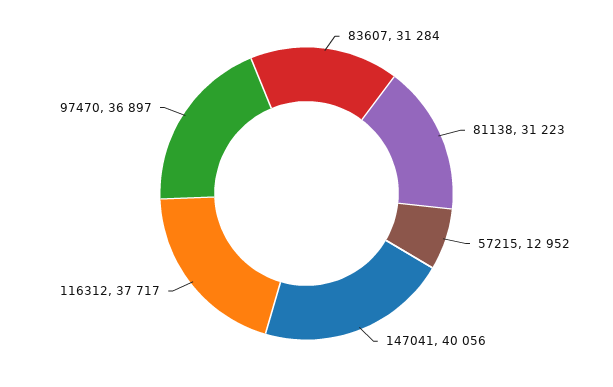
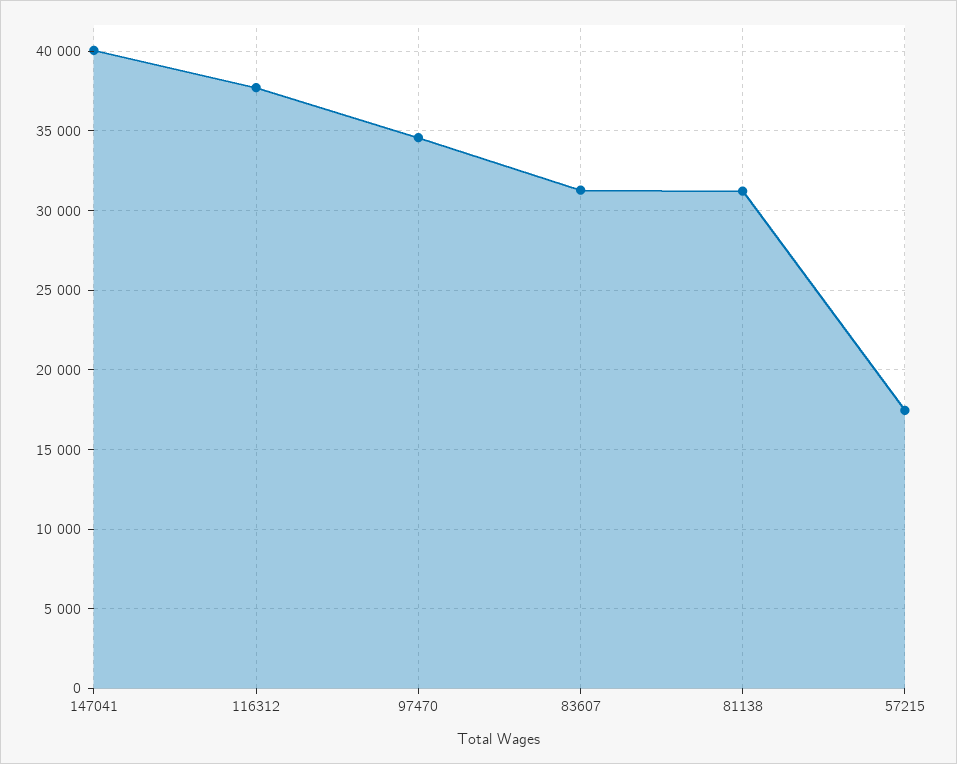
57215: 12952 -> 17500
97470: 36897 -> 34500

